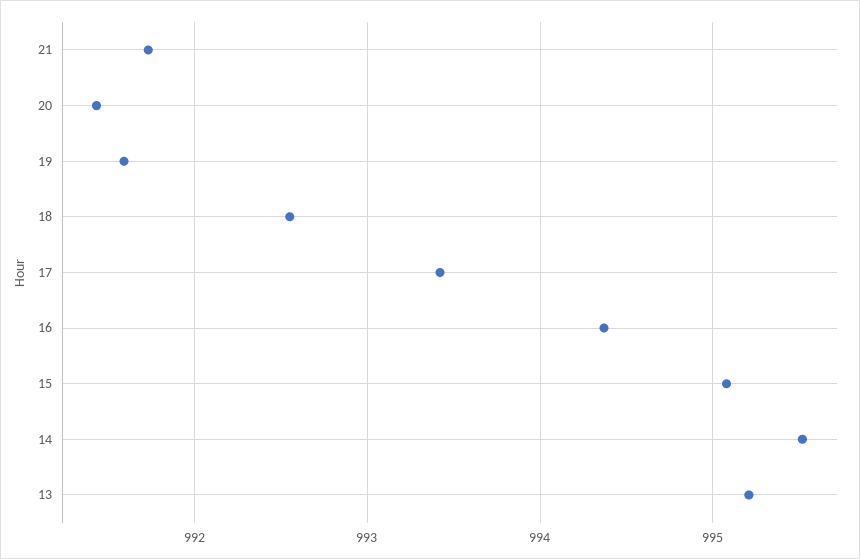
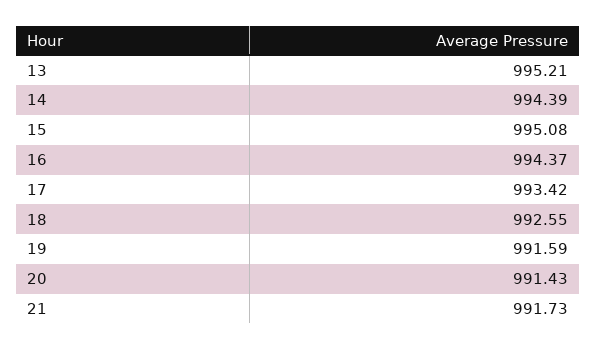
14: 995.5 -> 994.39

